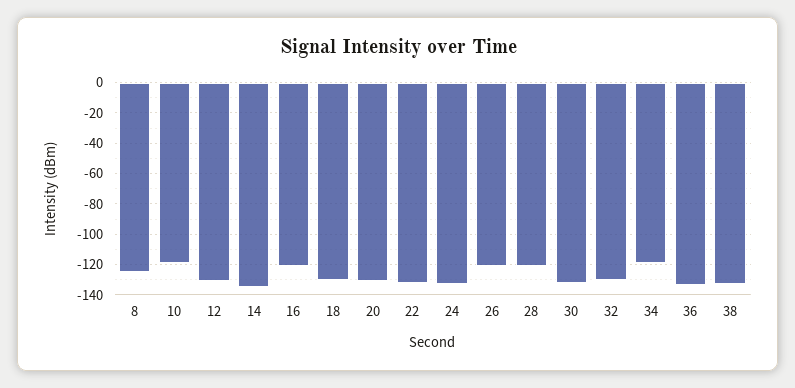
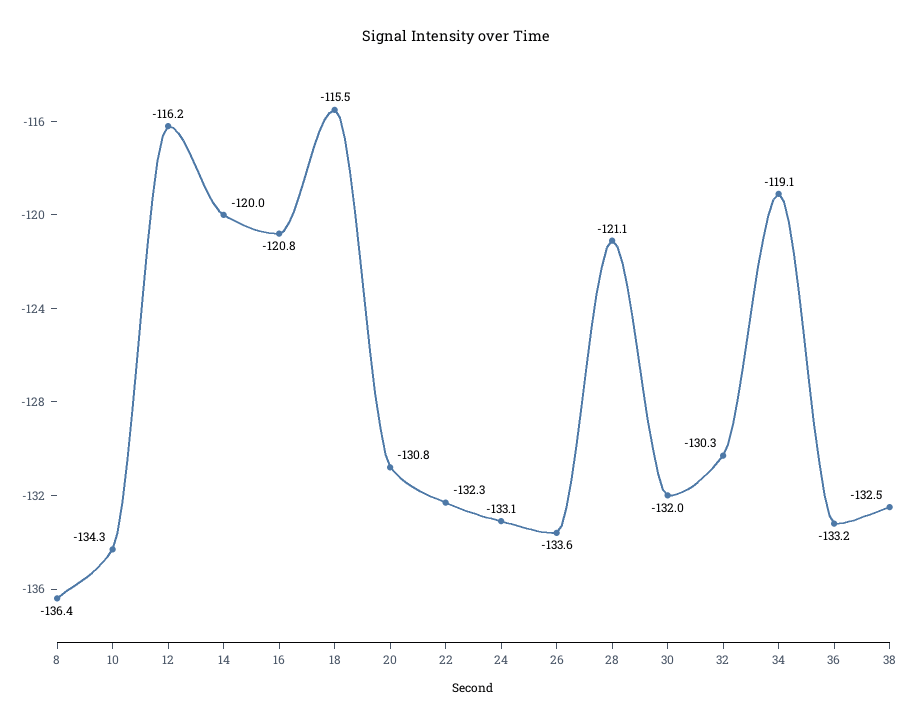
8: -125 -> -136.4
10: -120 -> -134.3
12: -130 -> -116.2
14: -135 -> -120
18: -130 -> -115.5
26: -120 -> -133.6

